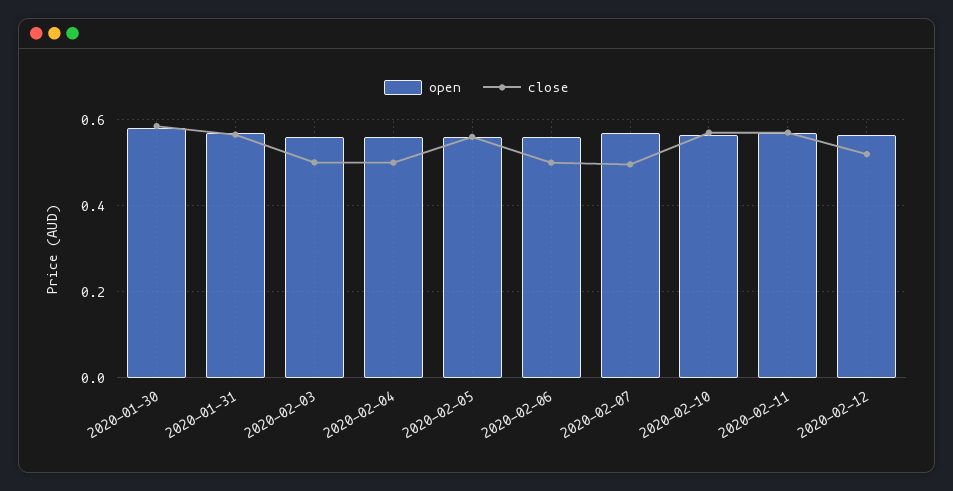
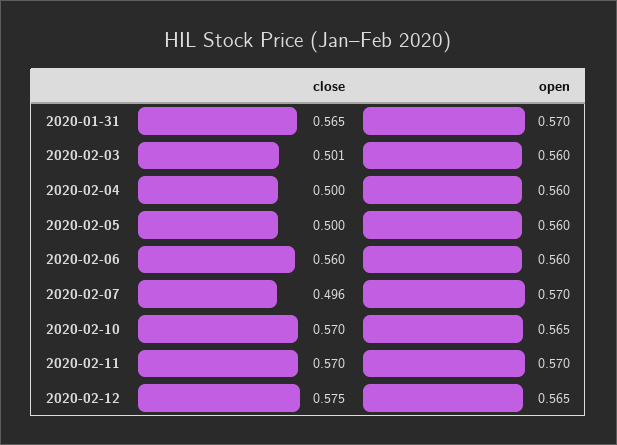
open, 2020-01-30: 0.58 -> none
close, 2020-01-30: 0.58 -> none
close, 2020-02-05: 0.56 -> 0.5
close, 2020-02-06: 0.5 -> 0.56
close, 2020-02-12: 0.52 -> 0.575

